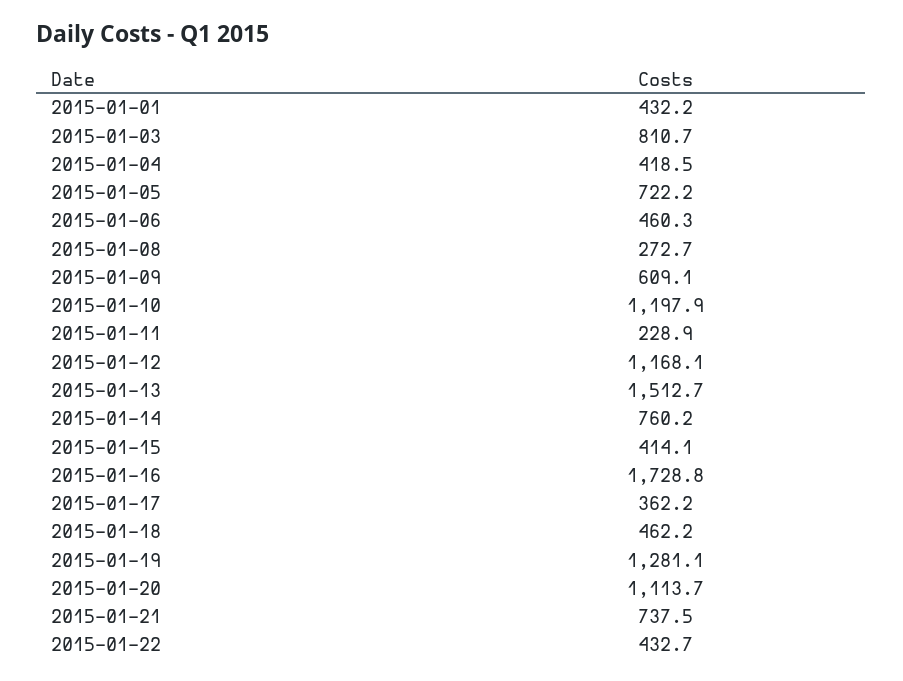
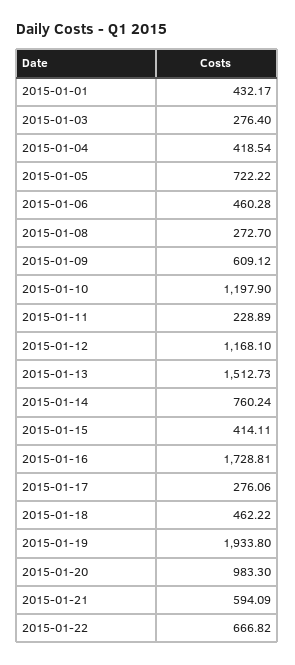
2015-01-03: 810.7 -> 276.4
2015-01-17: 362.2 -> 276.06
2015-01-19: 1281.1 -> 1933.8
2015-01-20: 1113.7 -> 983.3
2015-01-21: 737.5 -> 594.09
2015-01-22: 432.7 -> 666.82

